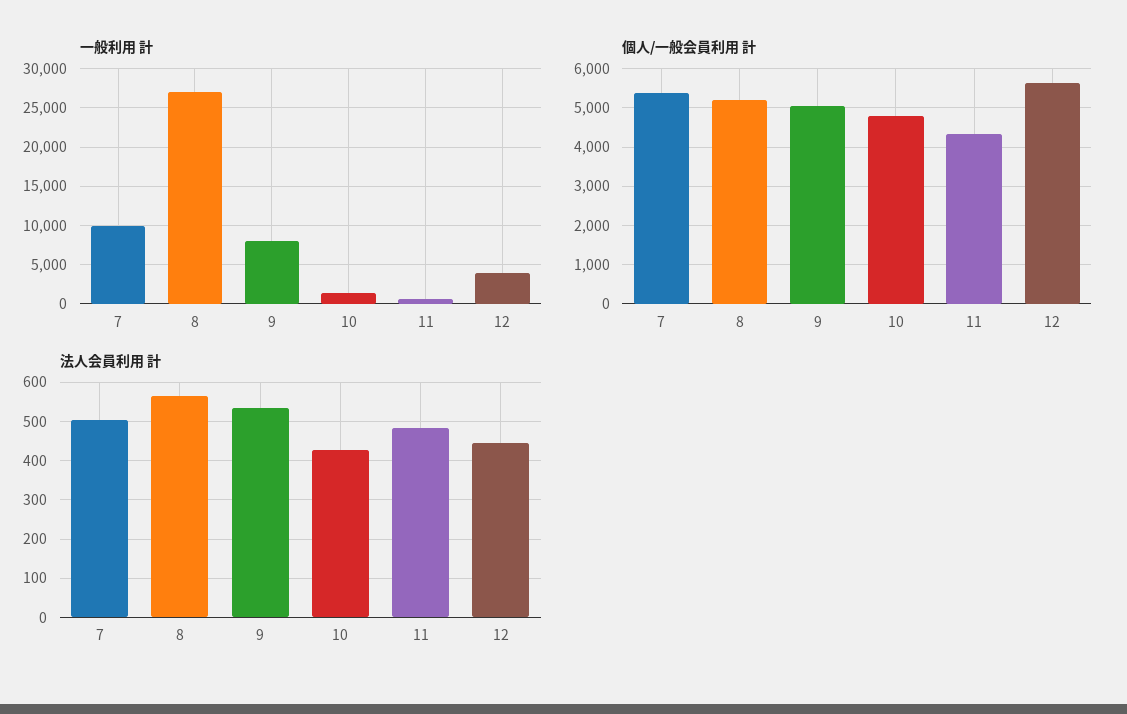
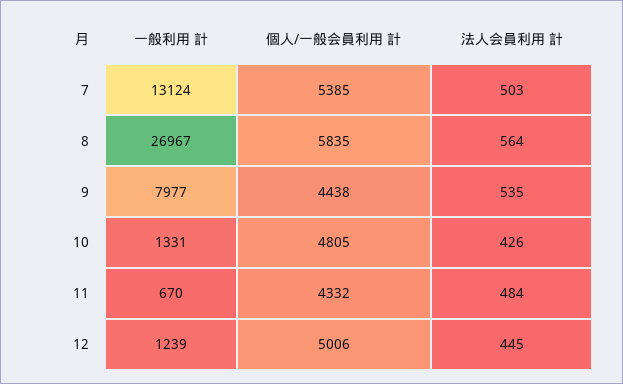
一般利用 計, 7: 10000 -> 13124
一般利用 計, 12: 4000 -> 1239
個人/一般会員利用 計, 8: 5200 -> 5835
個人/一般会員利用 計, 9: 5000 -> 4438
個人/一般会員利用 計, 12: 5600 -> 5006

